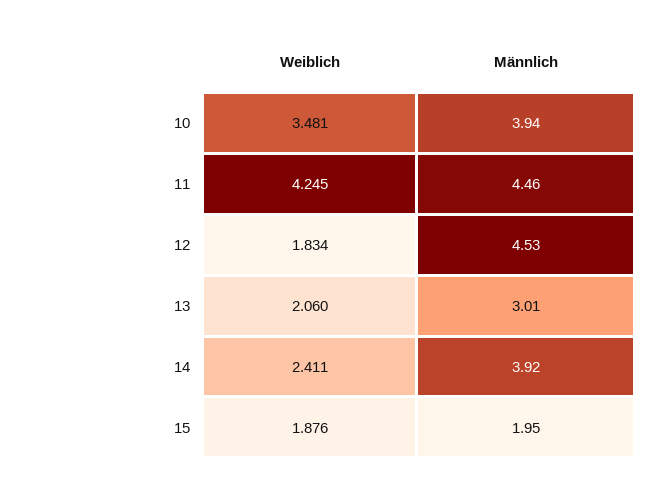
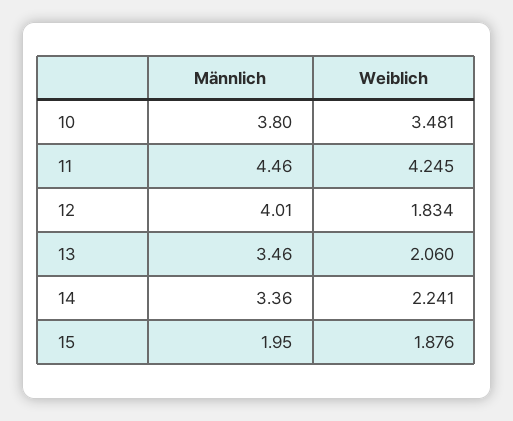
Männlich, 10: 3.94 -> 3.8
Männlich, 12: 4.53 -> 4.01
Männlich, 13: 3.01 -> 3.46
Weiblich, 14: 2.411 -> 2.241
Männlich, 14: 3.92 -> 3.36

